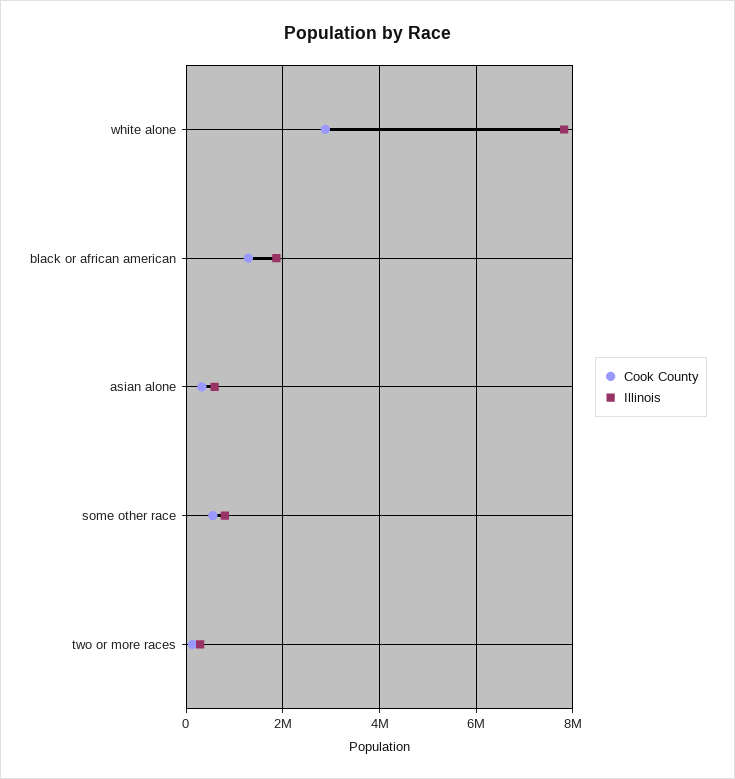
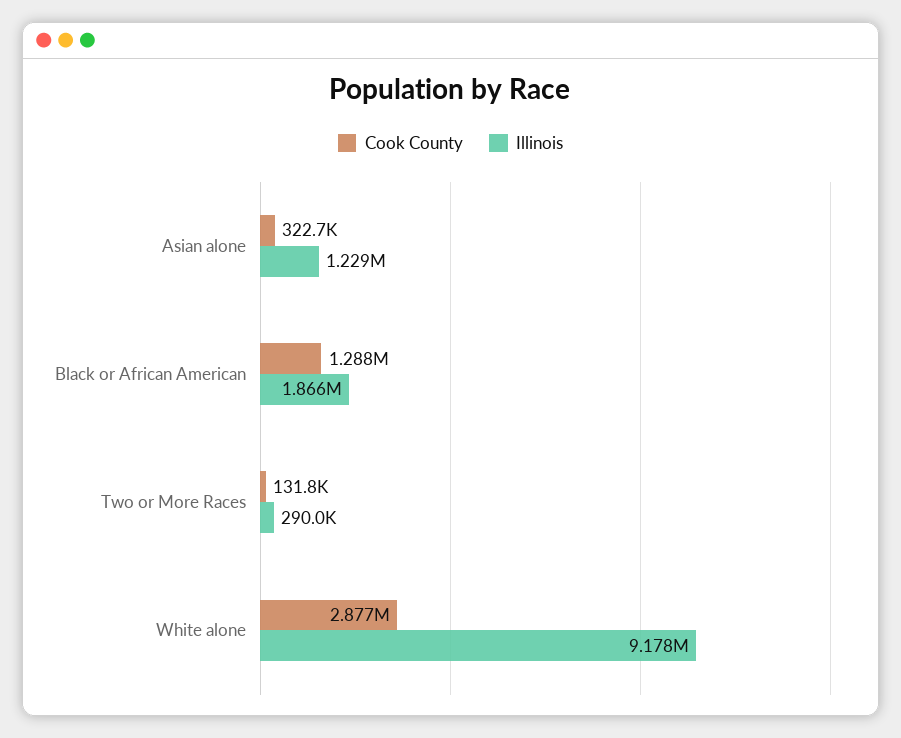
Illinois, white alone: 7800000 -> 9178000
Illinois, asian alone: 600000 -> 1229000
Cook County, some other race: 600000 -> none
Illinois, some other race: 800000 -> none

